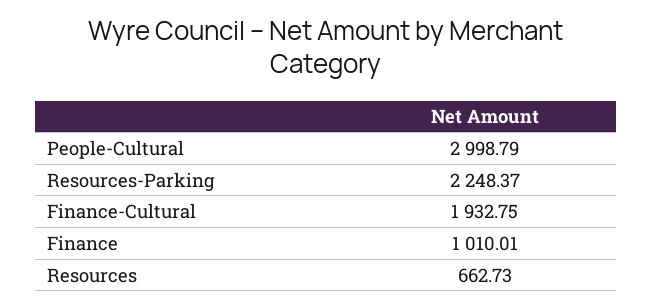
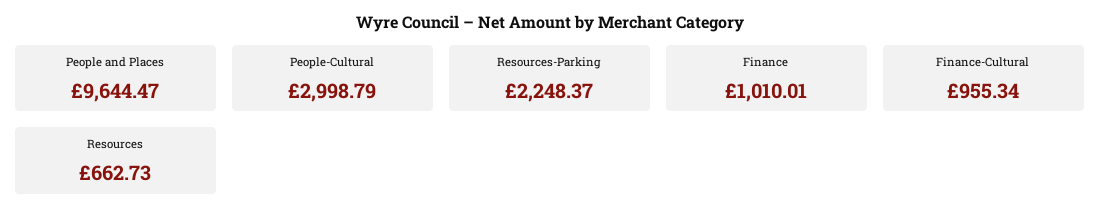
Finance-Cultural: 1932.75 -> 955.34
People and Places: none -> 9644.47

